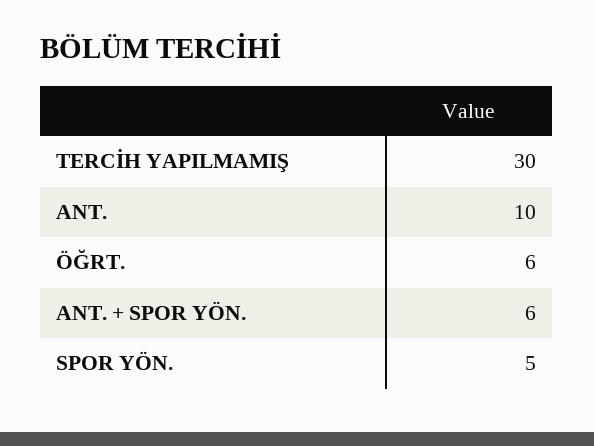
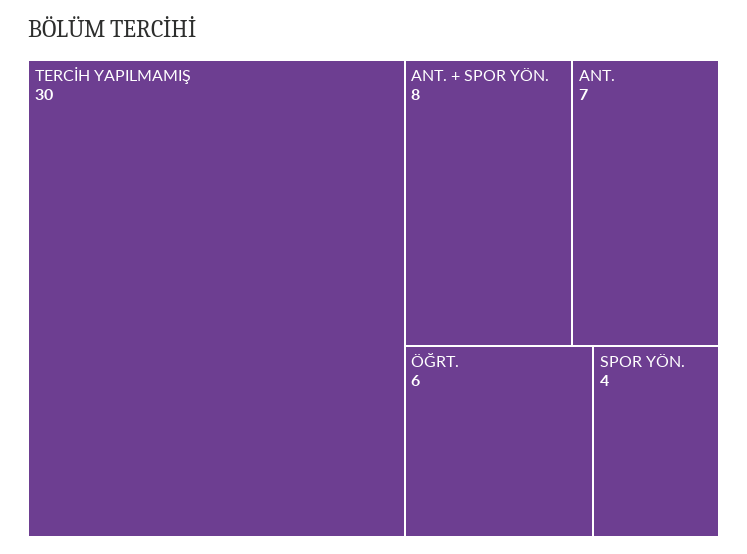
ANT.: 10 -> 7
ANT. + SPOR YÖN.: 6 -> 8
SPOR YÖN.: 5 -> 4

